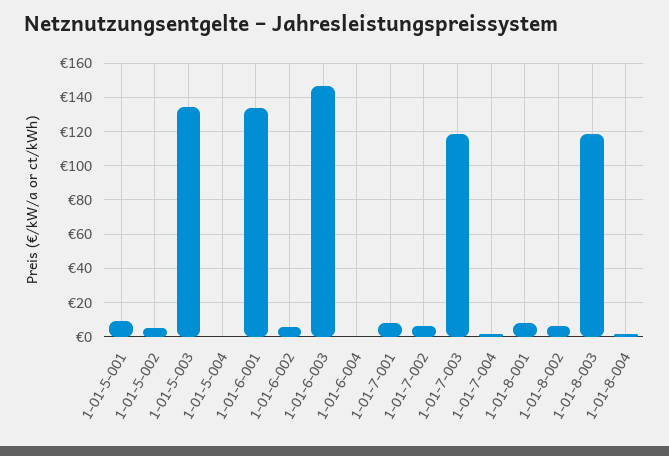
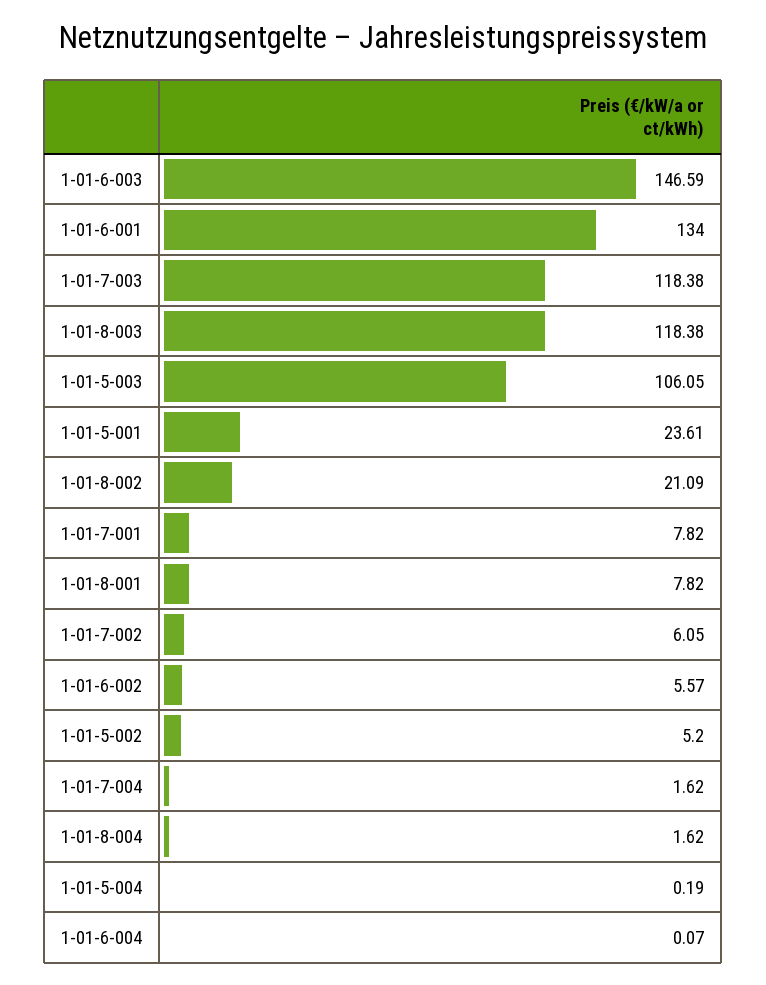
1-01-5-001: 10 -> 23.61
1-01-5-003: 135 -> 106.05
1-01-8-002: 5 -> 21.09

